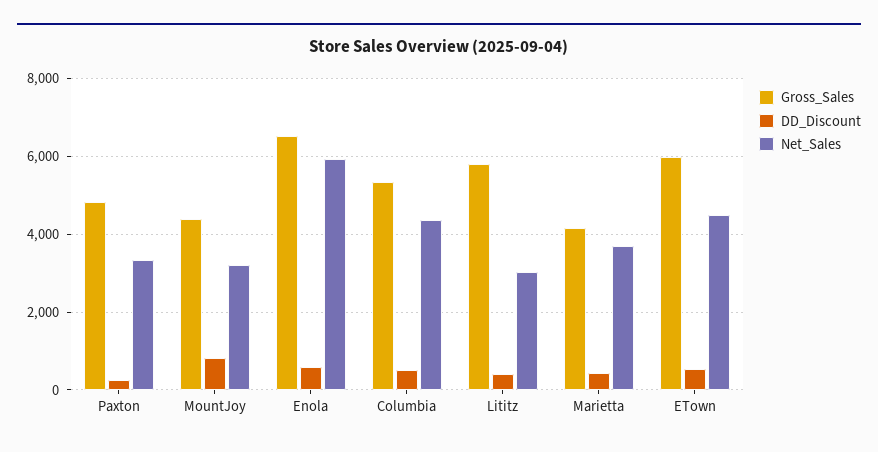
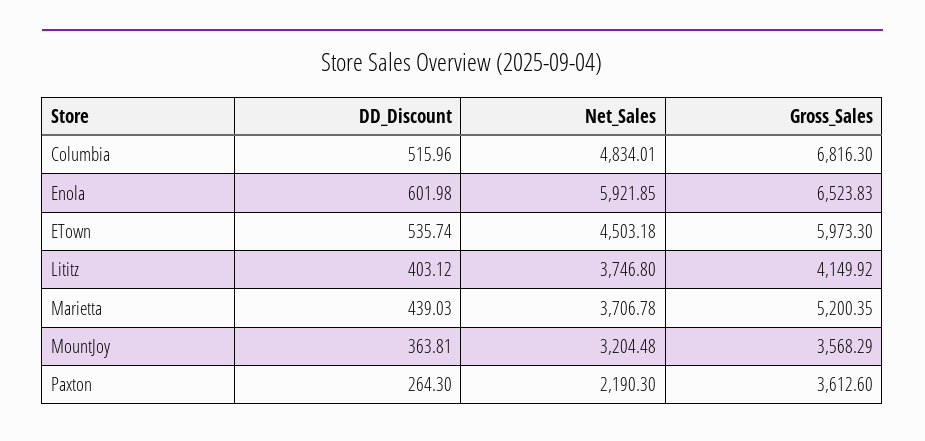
Gross_Sales, Paxton: 4800 -> 3612.6
Net_Sales, Paxton: 3400 -> 2190.3
Gross_Sales, MountJoy: 4400 -> 3568.29
DD_Discount, MountJoy: 800 -> 363.81
Gross_Sales, Columbia: 5400 -> 6816.3
Net_Sales, Columbia: 4400 -> 4834.01
Gross_Sales, Lititz: 5800 -> 4149.92
Net_Sales, Lititz: 3000 -> 3746.8
Gross_Sales, Marietta: 4200 -> 5200.35

